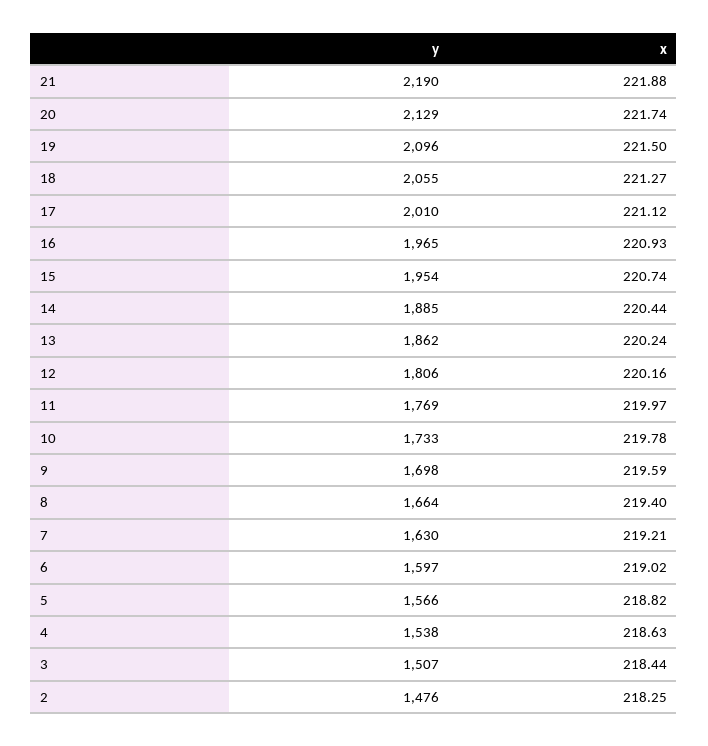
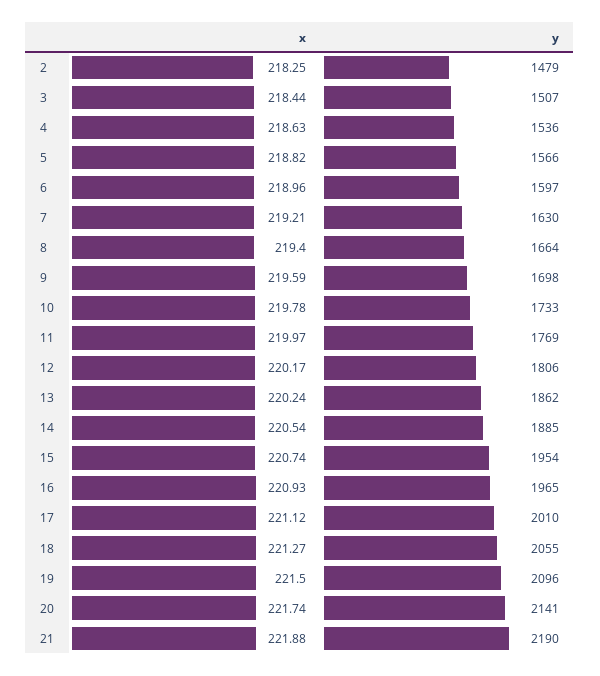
y, 20: 2129 -> 2141
x, 14: 220.44 -> 220.54
x, 12: 220.16 -> 220.17
x, 6: 219.02 -> 218.96
y, 4: 1538 -> 1536
y, 2: 1476 -> 1479

